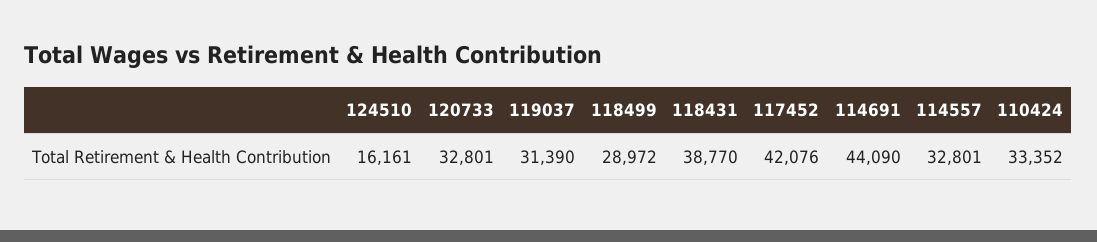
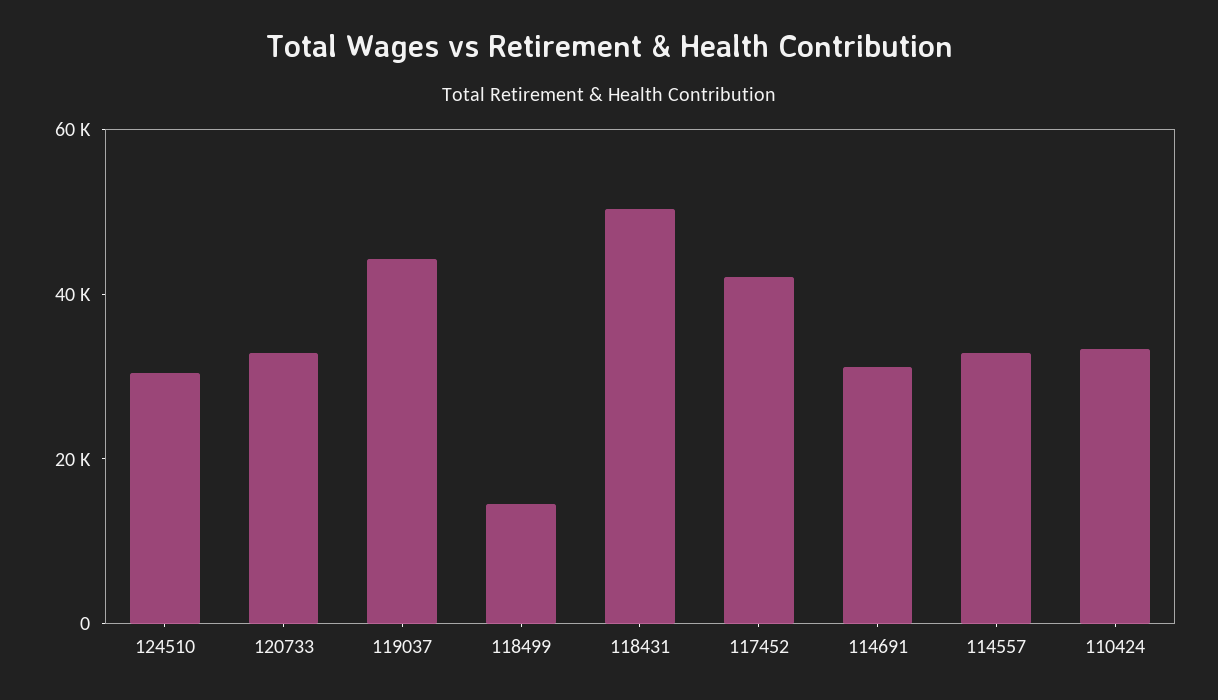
124510: 16161 -> 30000
119037: 31390 -> 45000
118499: 28972 -> 15000
118431: 38770 -> 50000
114691: 44090 -> 30000

